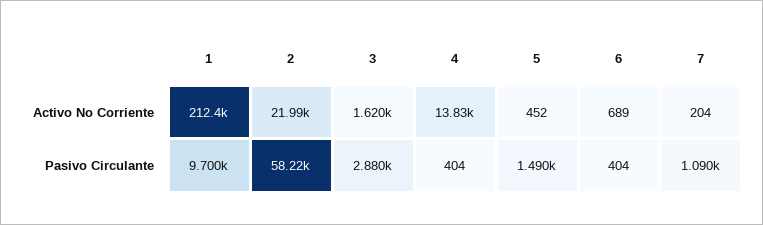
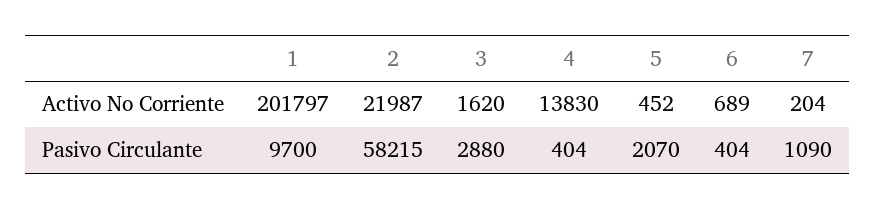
1, Activo No Corriente: 212400 -> 201797
5, Pasivo Circulante: 1490 -> 2070

